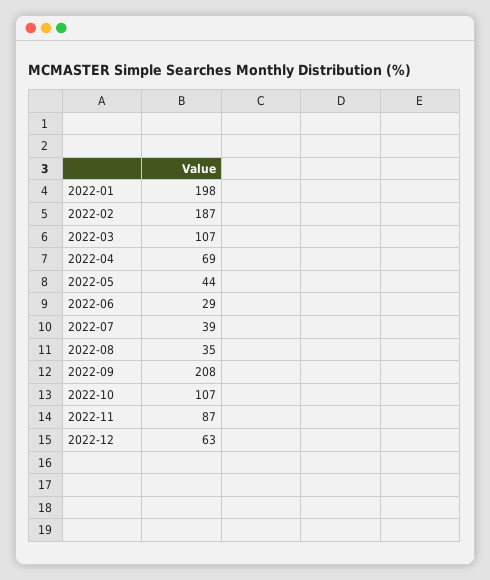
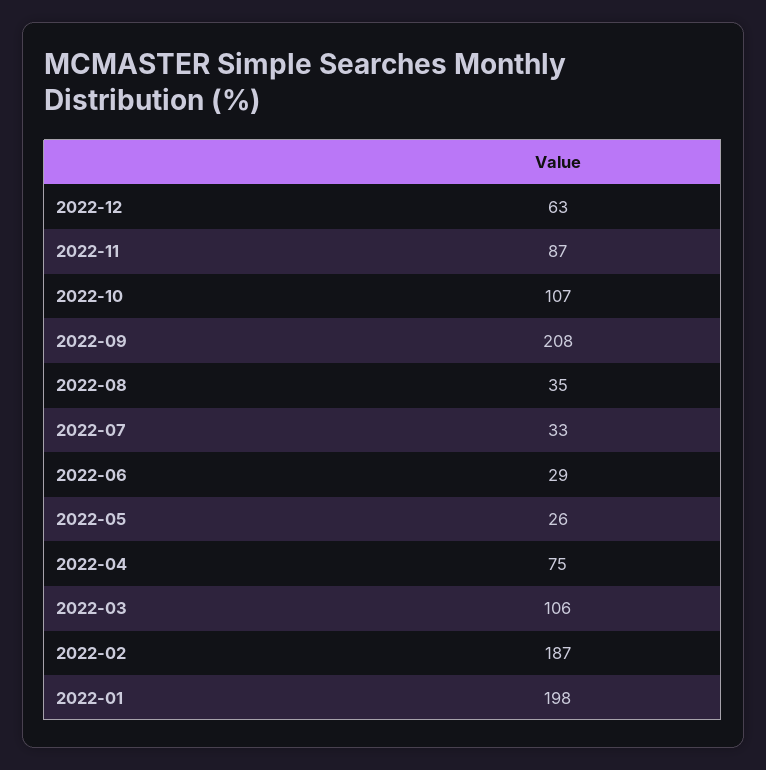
2022-03: 107 -> 106
2022-04: 69 -> 75
2022-05: 44 -> 26
2022-07: 39 -> 33

